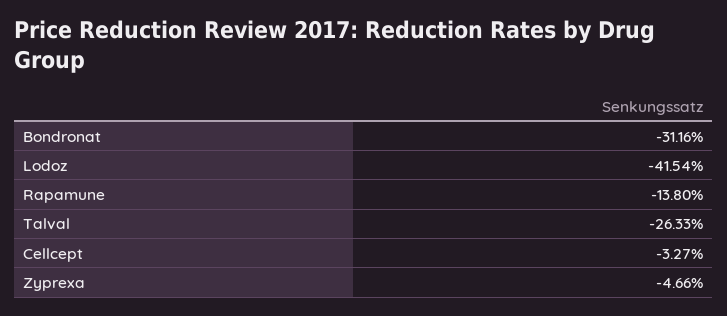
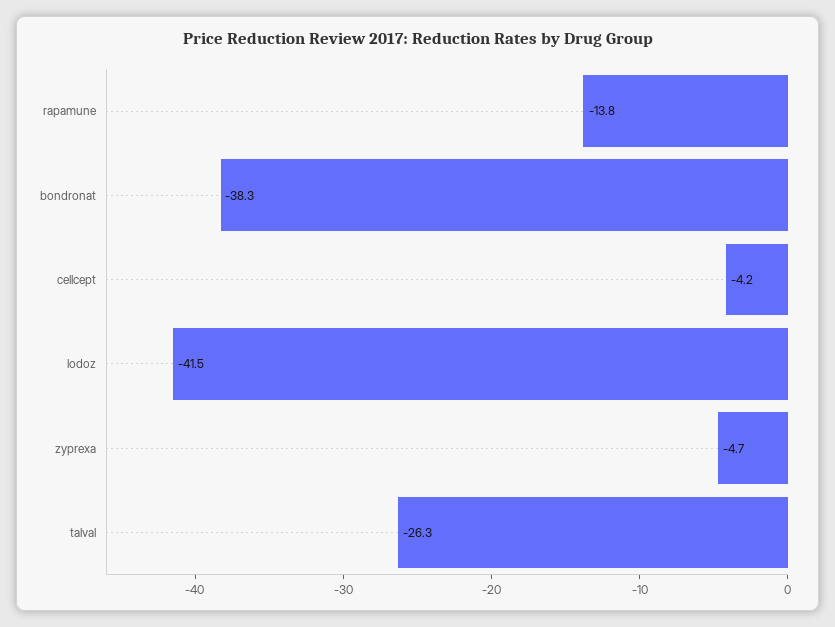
Bondronat: -31.16 -> -38.3
Cellcept: -3.27 -> -4.2

